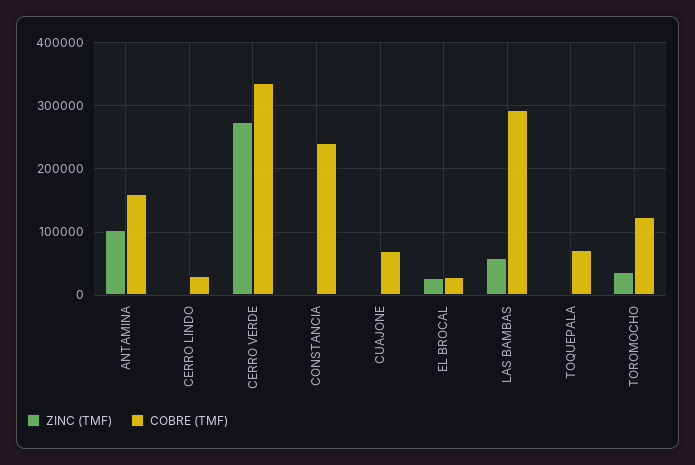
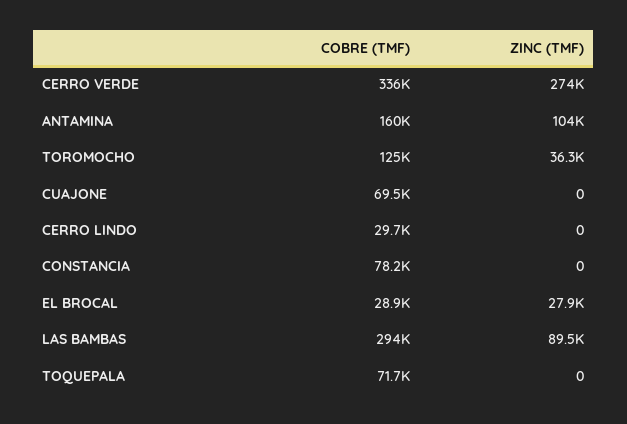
COBRE (TMF), CONSTANCIA: 240000 -> 78200
ZINC (TMF), LAS BAMBAS: 60000 -> 89500

